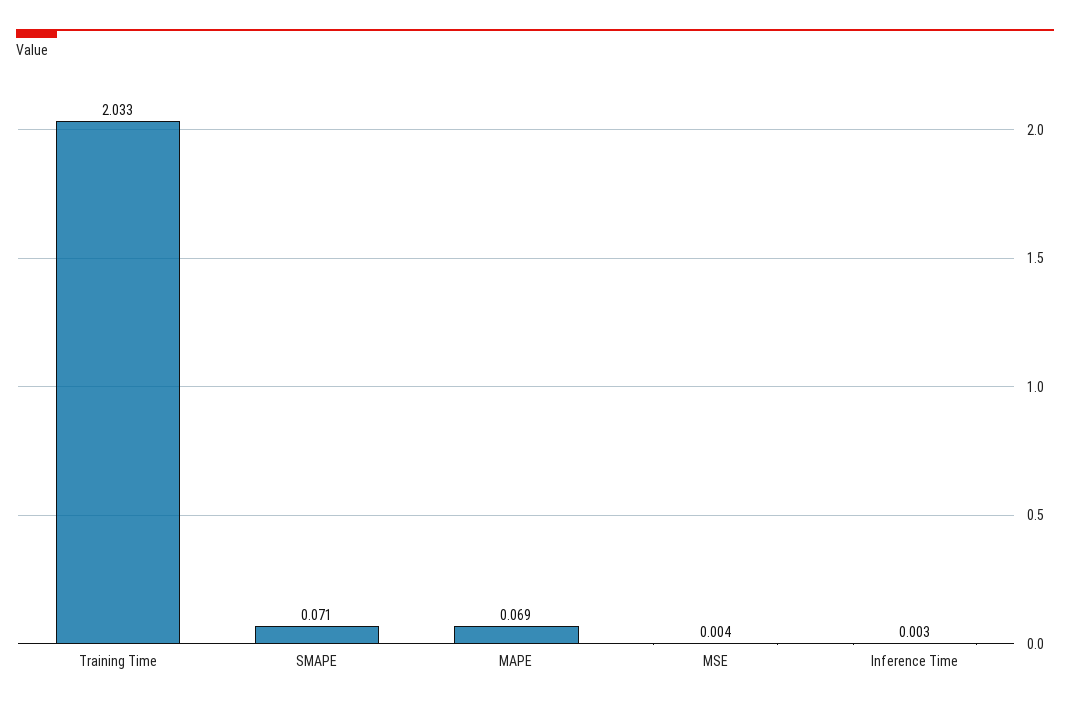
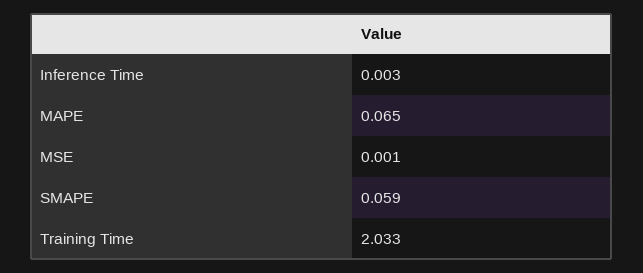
SMAPE: 0.071 -> 0.059
MAPE: 0.069 -> 0.065
MSE: 0.004 -> 0.001

